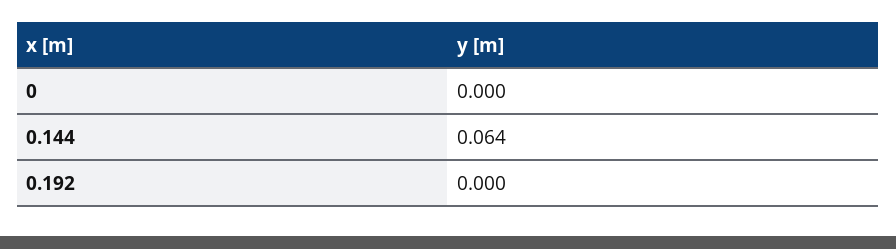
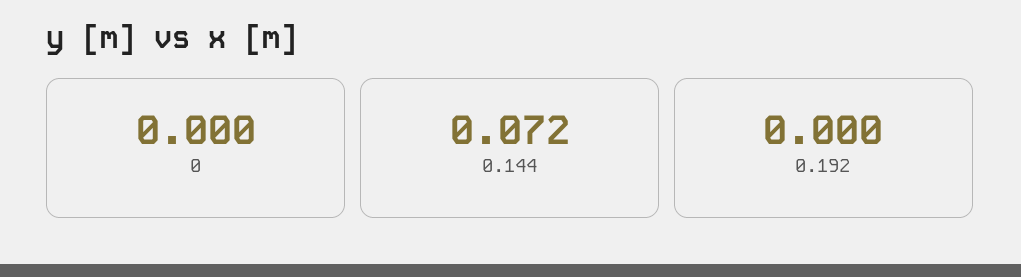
0.144: 0.064 -> 0.072

